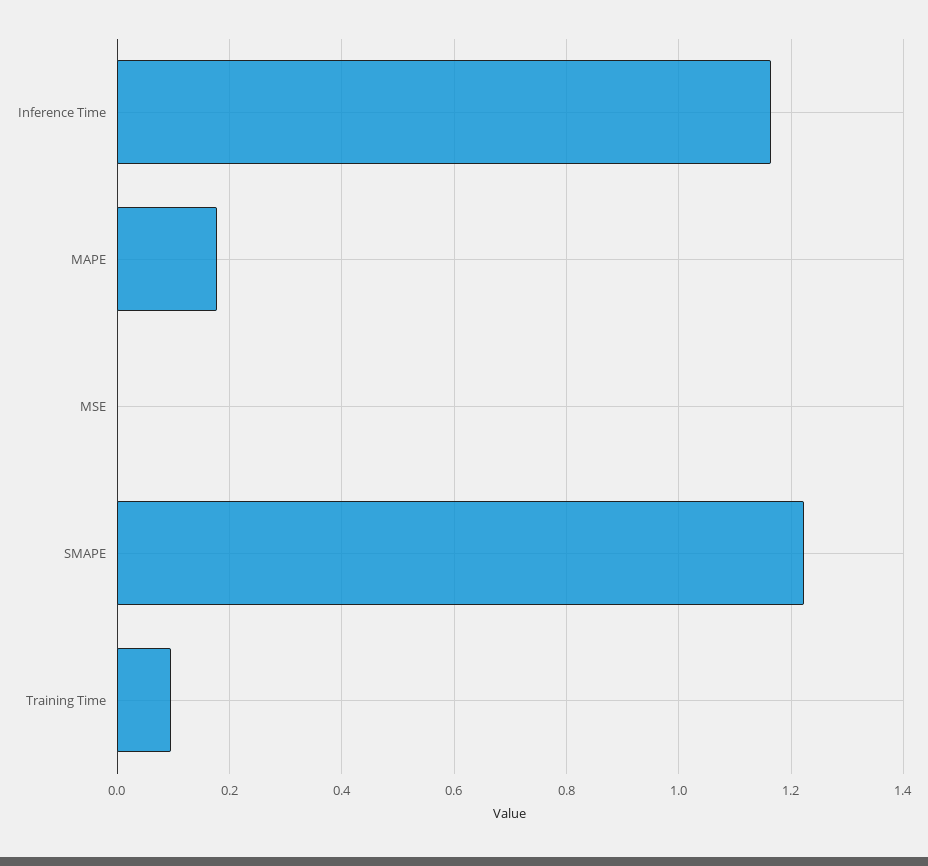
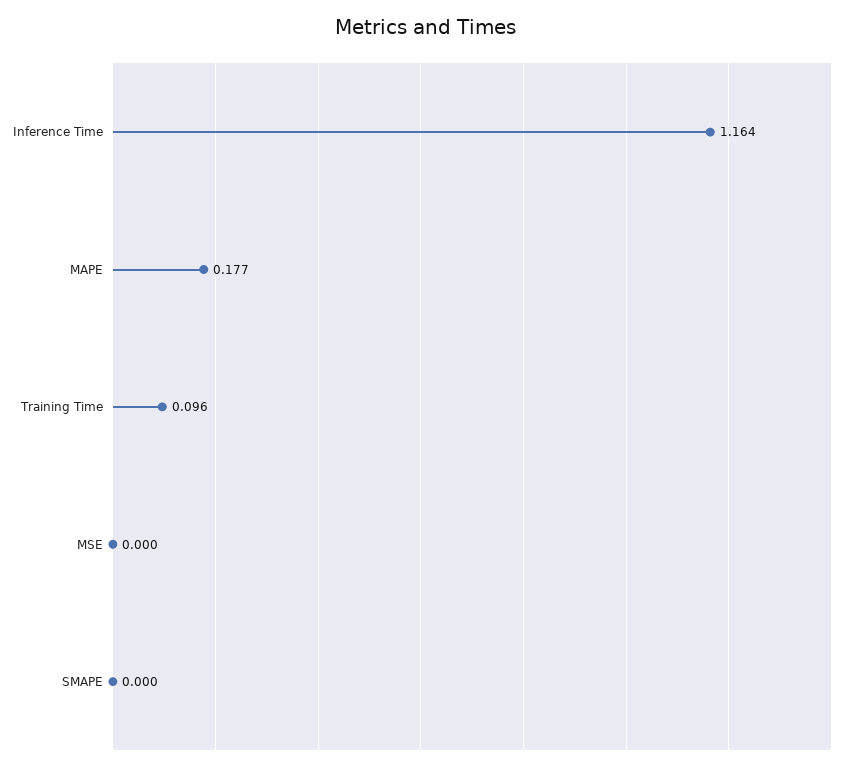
SMAPE: 1.22 -> 0

